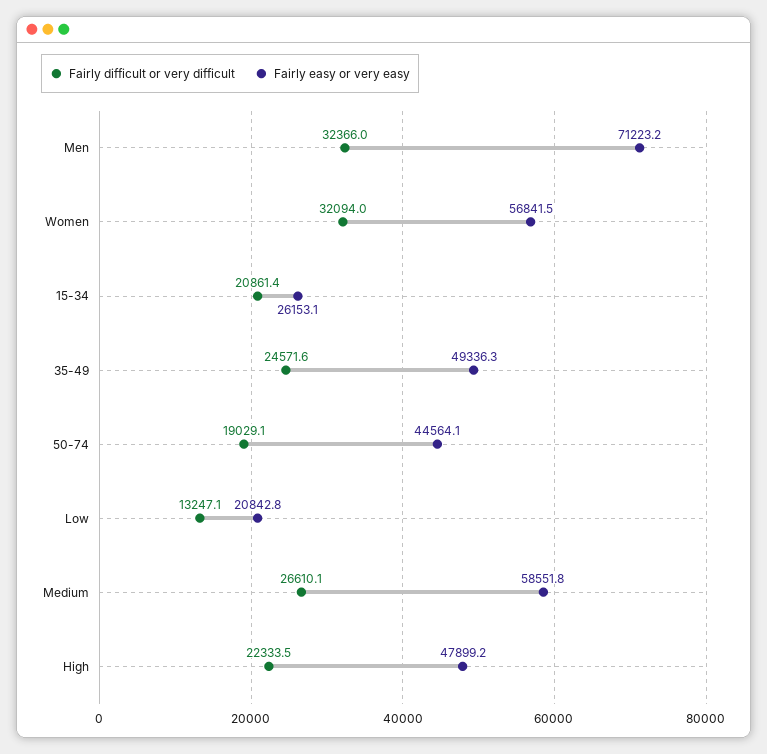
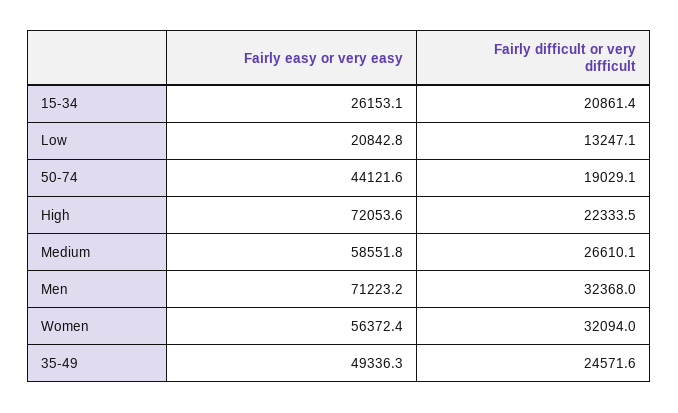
Fairly difficult or very difficult, Men: 32366 -> 32368
Fairly easy or very easy, Women: 56841.5 -> 56372.4
Fairly easy or very easy, 50-74: 44564.1 -> 44121.6
Fairly easy or very easy, High: 47899.2 -> 72053.6

